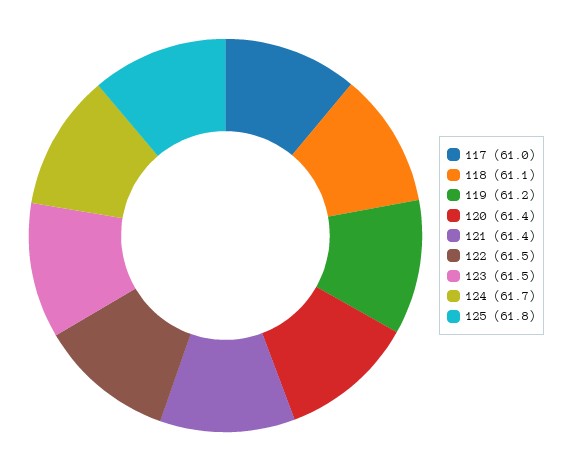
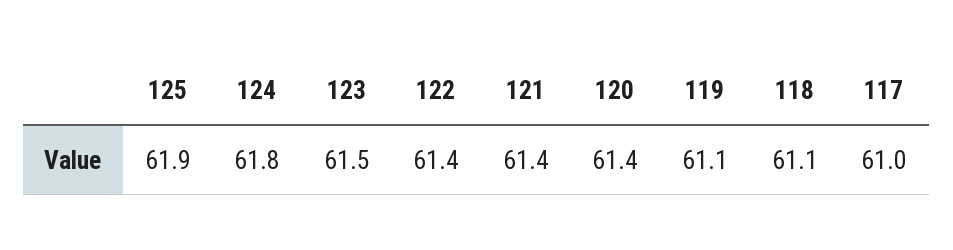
119: 61.2 -> 61.1
122: 61.5 -> 61.4
124: 61.7 -> 61.8
125: 61.8 -> 61.9

